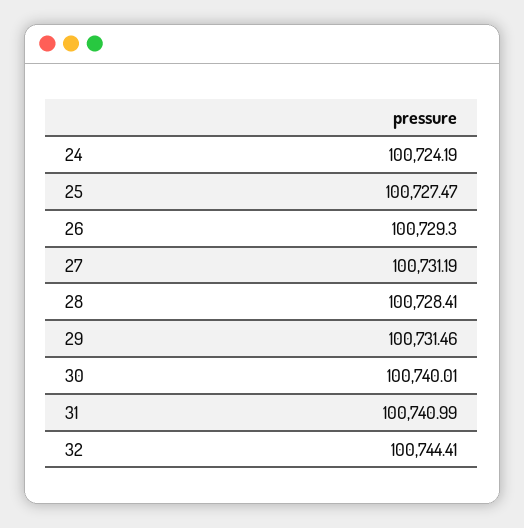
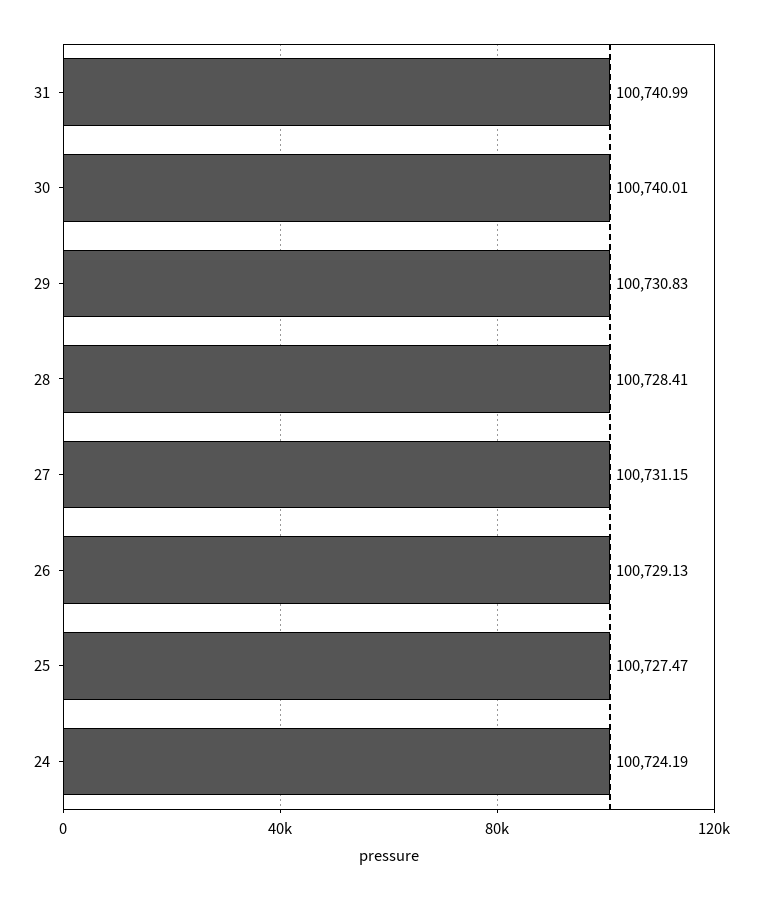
26: 100729.3 -> 100729.13
27: 100731.19 -> 100731.15
29: 100731.46 -> 100730.83
32: 100744.41 -> none

